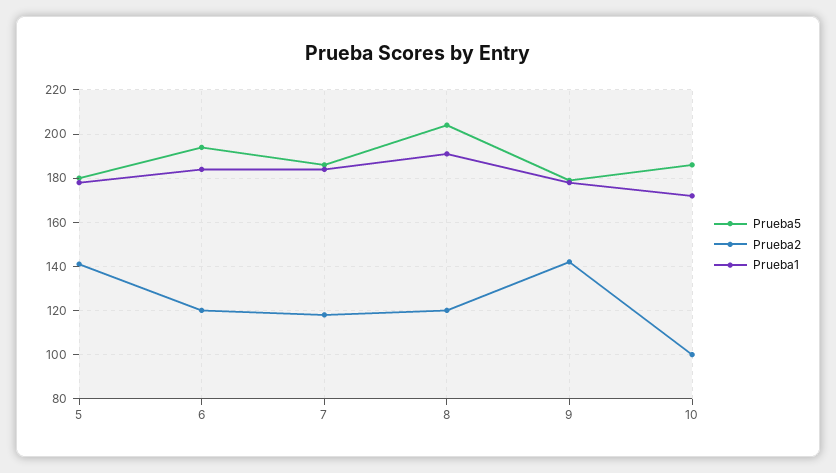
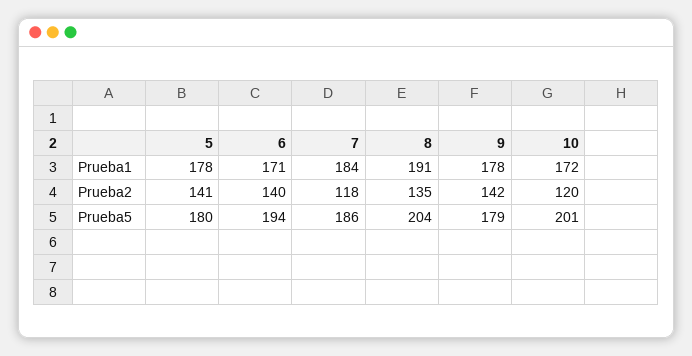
Prueba2, 6: 120 -> 140
Prueba1, 6: 185 -> 171
Prueba2, 8: 120 -> 135
Prueba5, 10: 185 -> 201
Prueba2, 10: 100 -> 120

